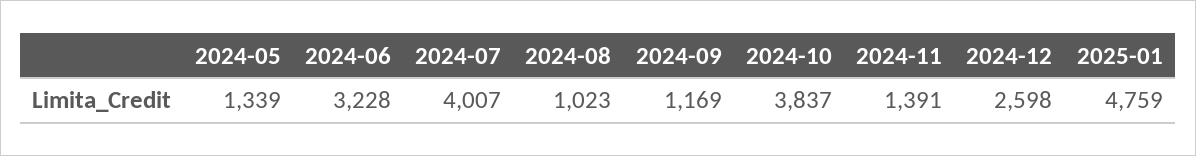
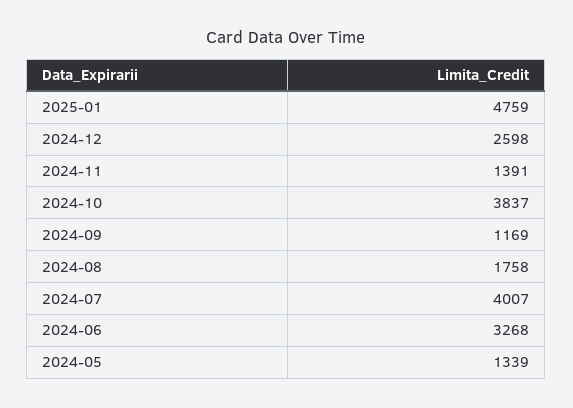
2024-06: 3228 -> 3268
2024-08: 1023 -> 1758

